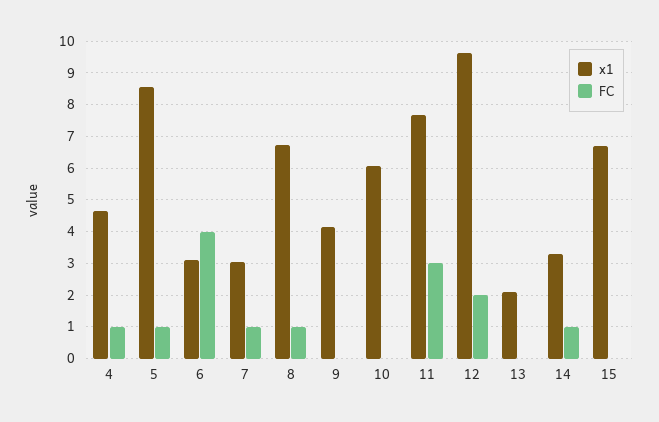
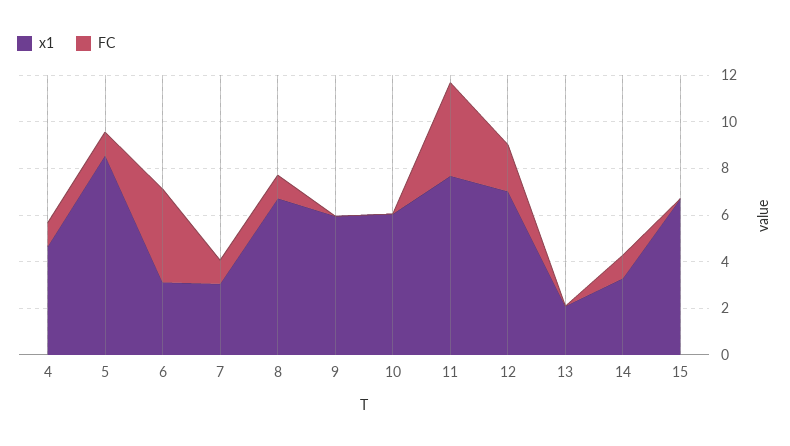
x1, 9: 4.2 -> 6
FC, 11: 3 -> 4
x1, 12: 9.6 -> 7

